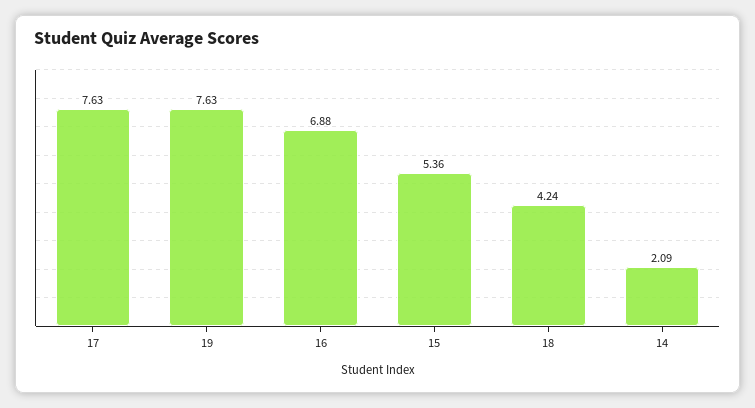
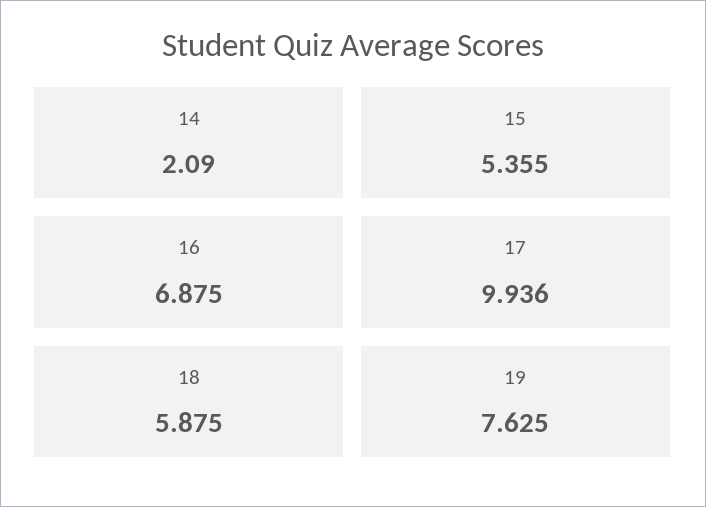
17: 7.63 -> 9.936
18: 4.24 -> 5.875

